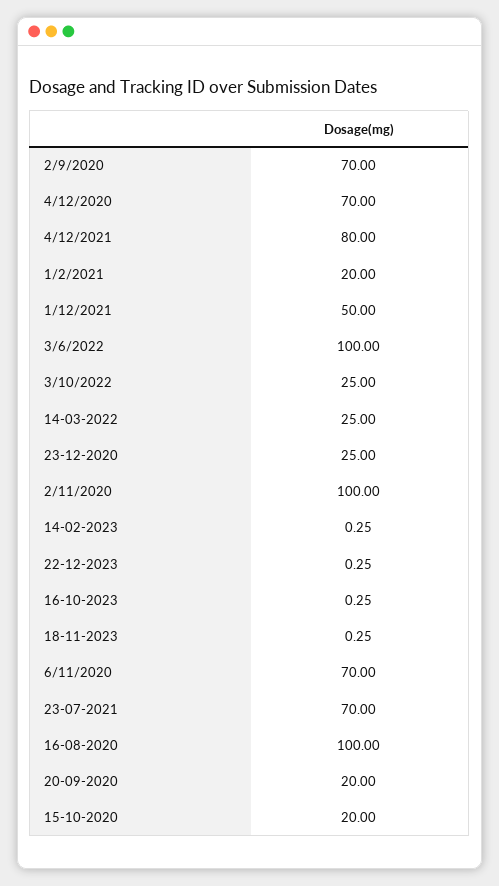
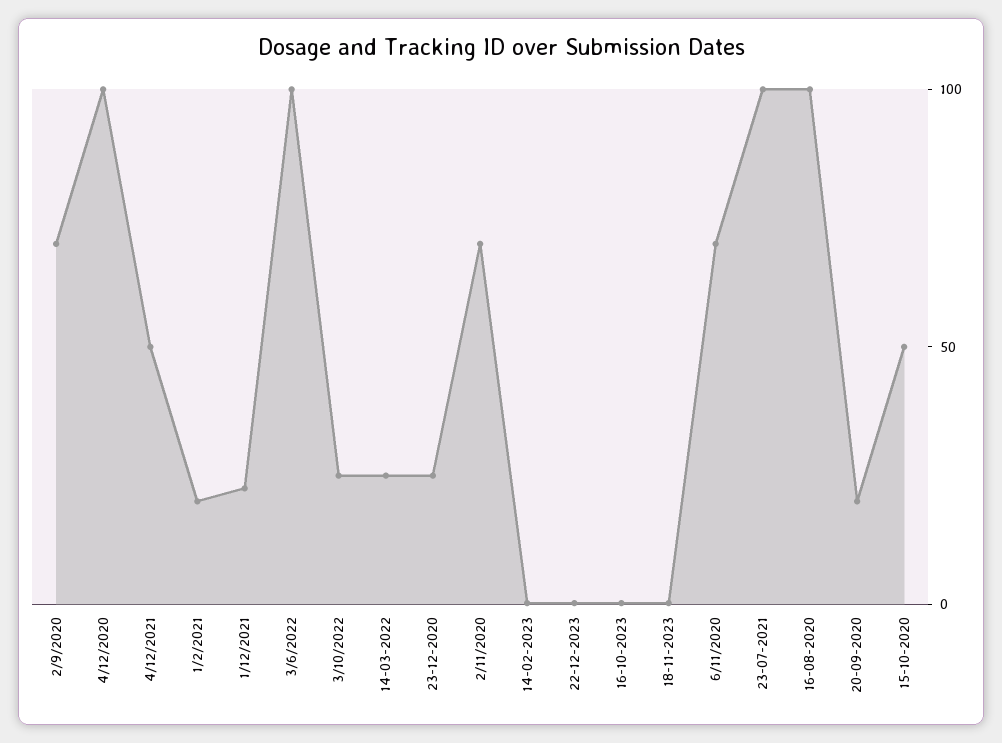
4/12/2020: 70 -> 100
4/12/2021: 80 -> 50
1/12/2021: 50 -> 20
2/11/2020: 100 -> 70
23-07-2021: 70 -> 100
15-10-2020: 20 -> 50

